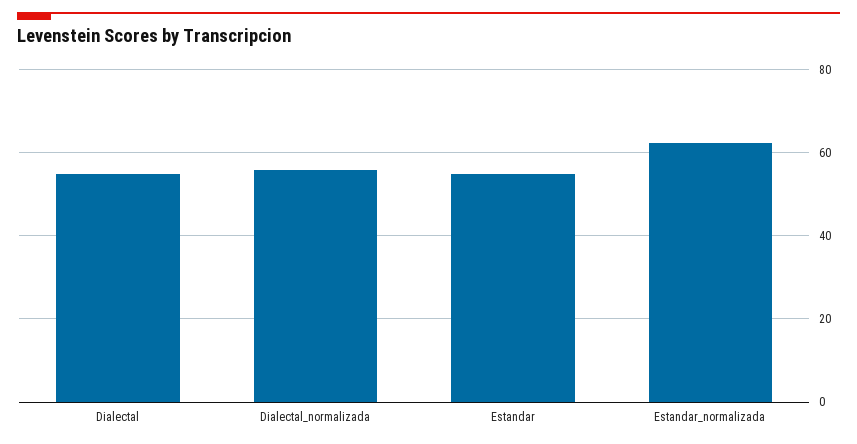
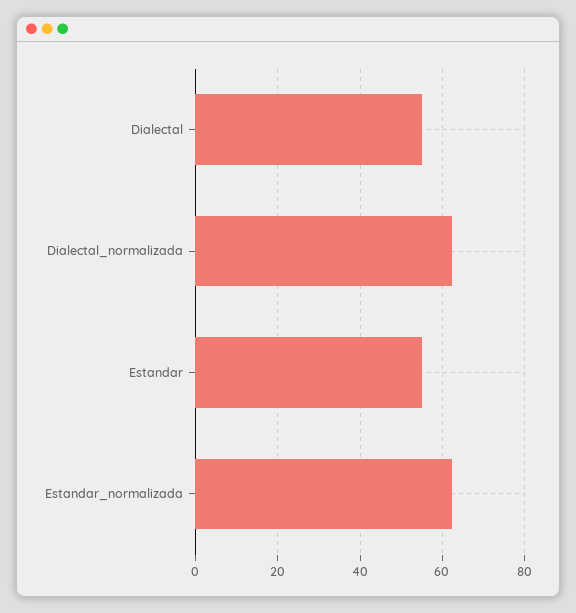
Dialectal_normalizada: 56 -> 62

